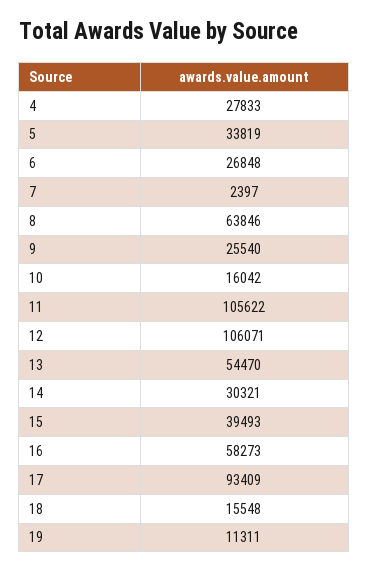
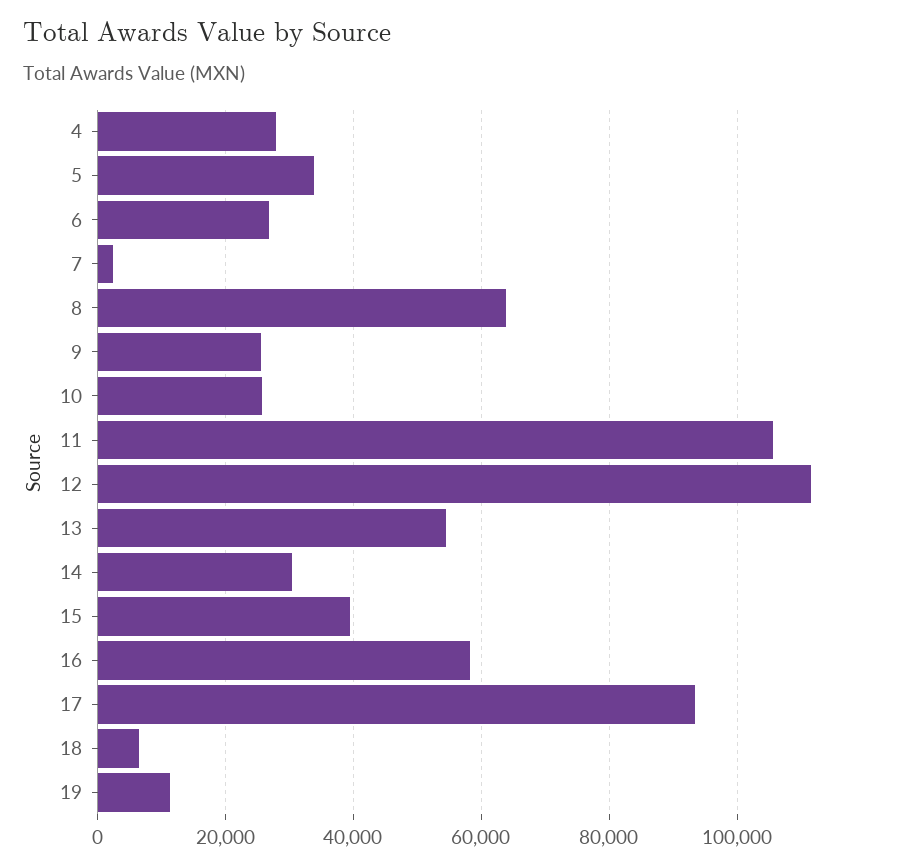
10: 16042 -> 26000
12: 106071 -> 112000
18: 15548 -> 6000

